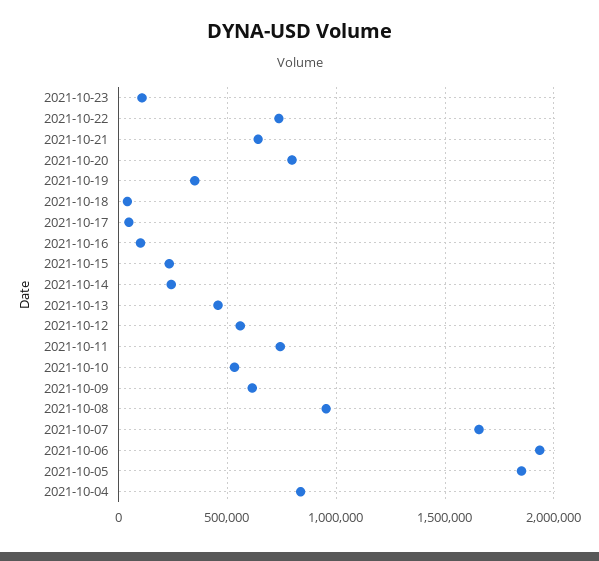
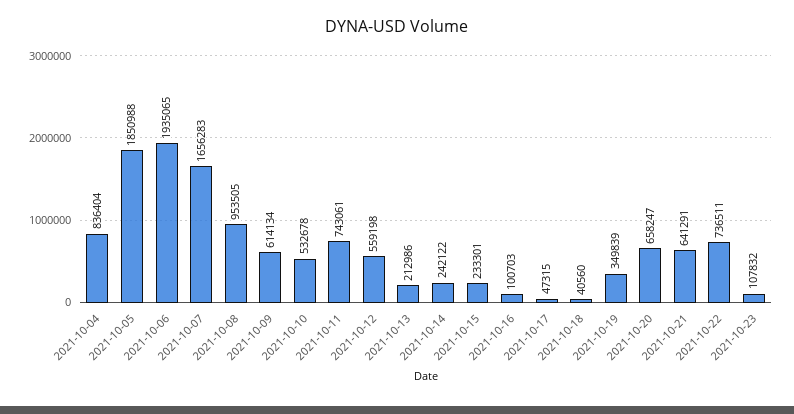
2021-10-20: 800000 -> 658247
2021-10-13: 450000 -> 212986

